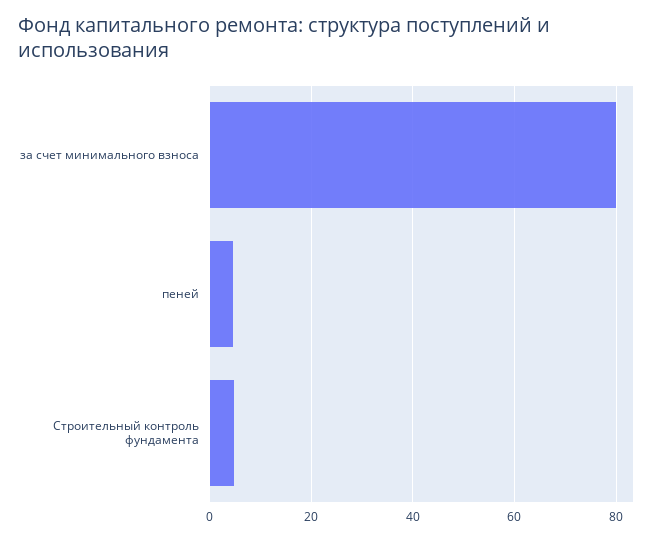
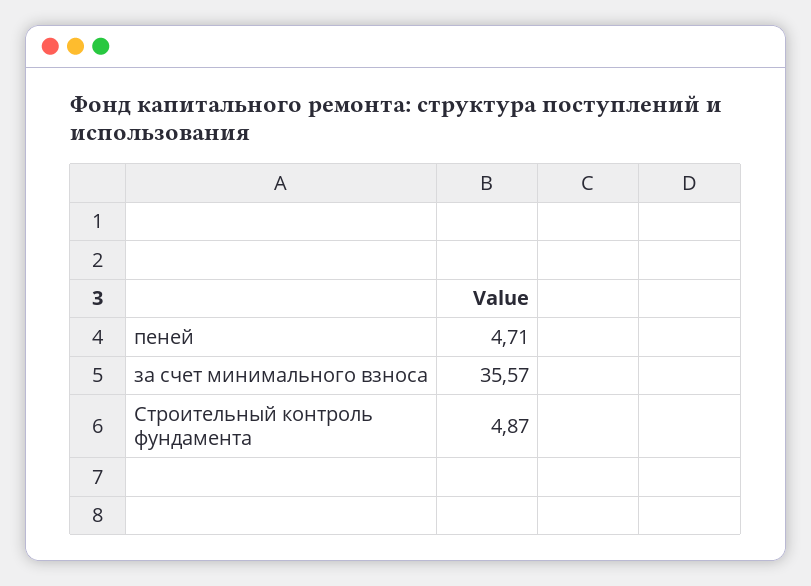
за счет минимального взноса: 80 -> 35.57

